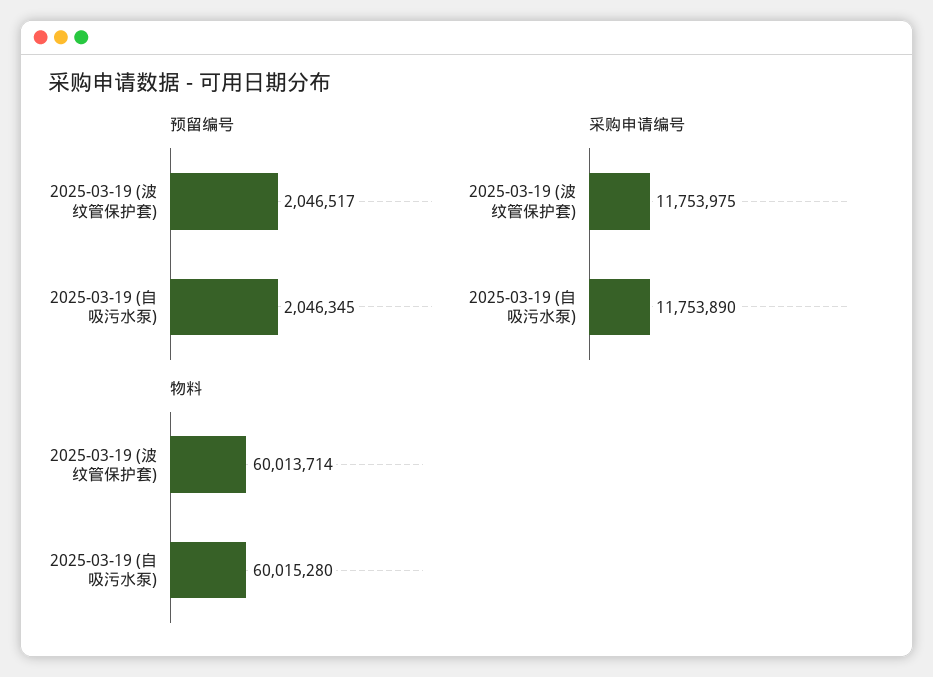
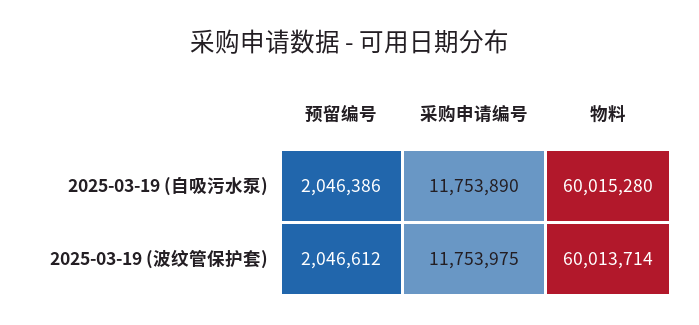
预留编号, 2025-03-19 (波纹管保护套): 2046517 -> 2046612
预留编号, 2025-03-19 (自吸污水泵): 2046345 -> 2046386

